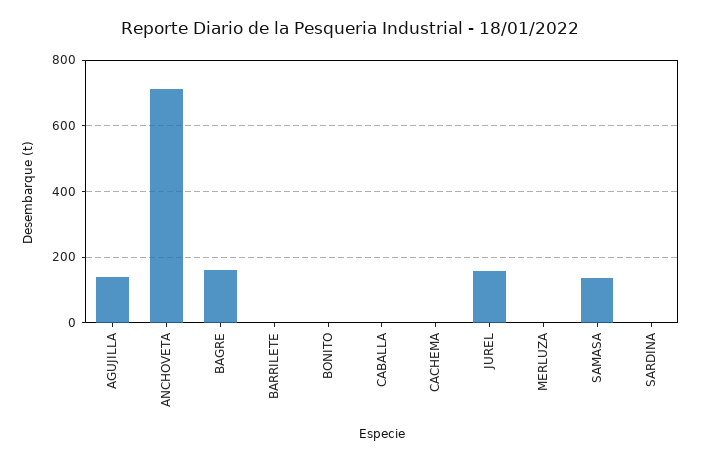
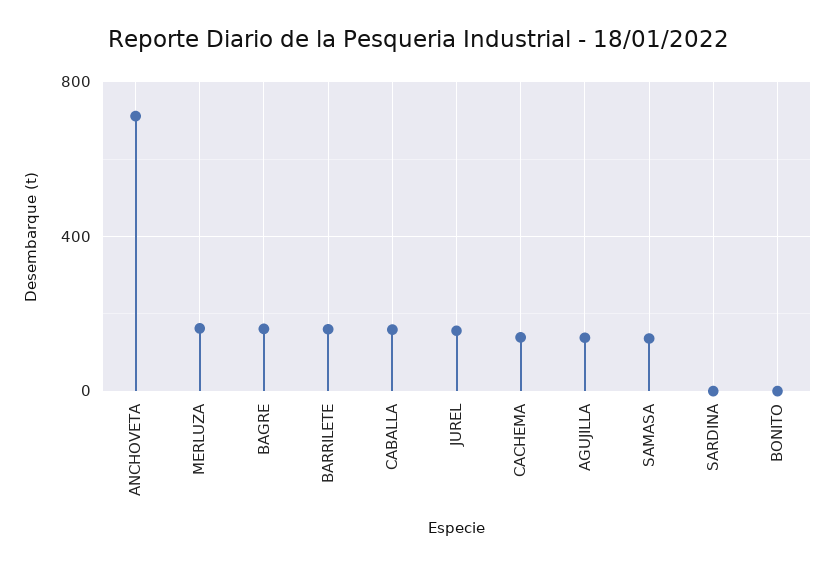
BARRILETE: 0 -> 150
CABALLA: 0 -> 150
CACHEMA: 0 -> 150
MERLUZA: 0 -> 150

